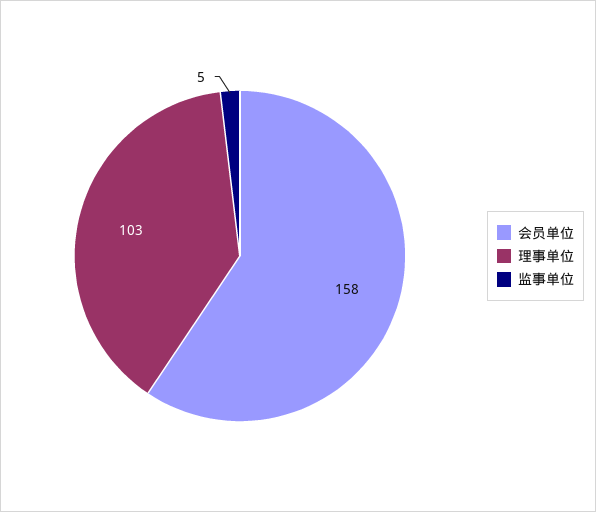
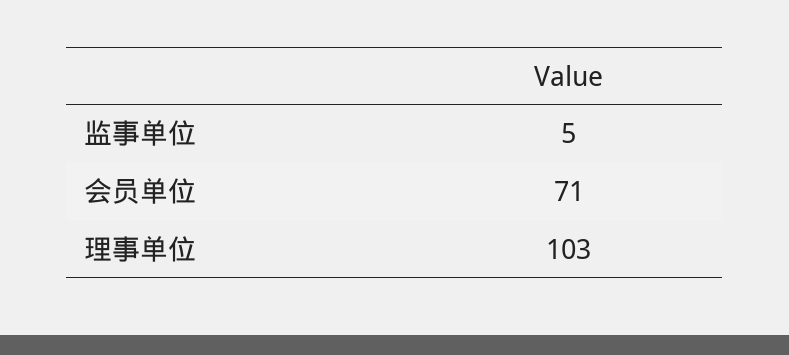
会员单位: 158 -> 71

